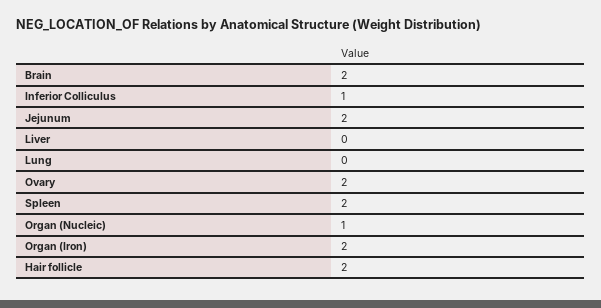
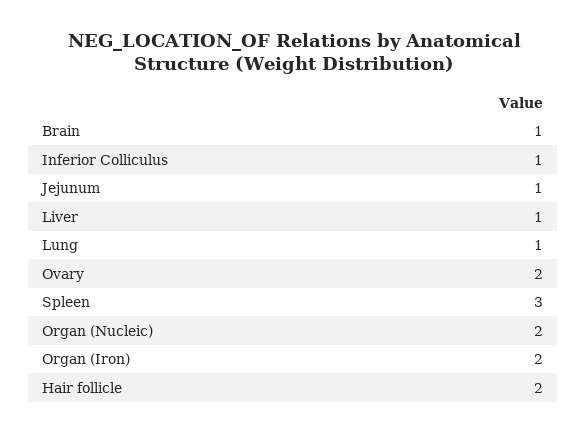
Brain: 2 -> 1
Jejunum: 2 -> 1
Liver: 0 -> 1
Lung: 0 -> 1
Spleen: 2 -> 3
Organ (Nucleic): 1 -> 2

